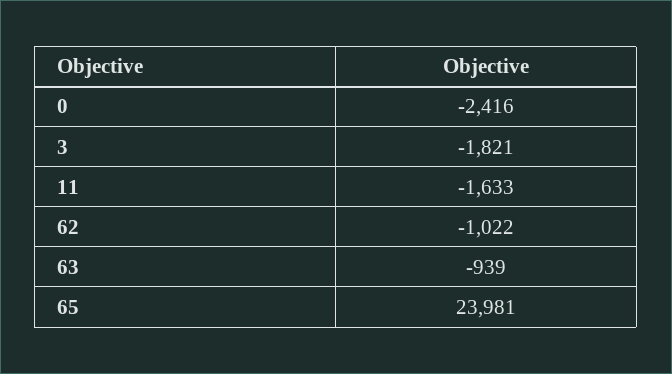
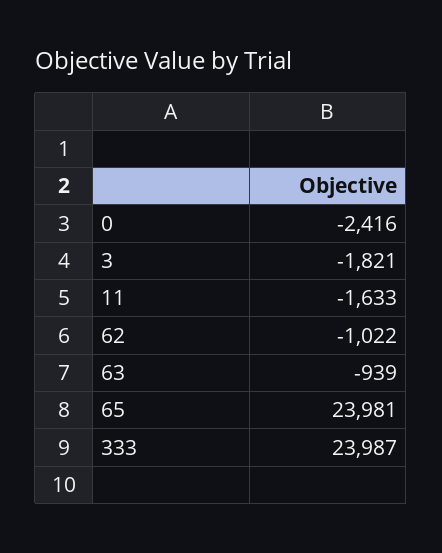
333: none -> 23987

